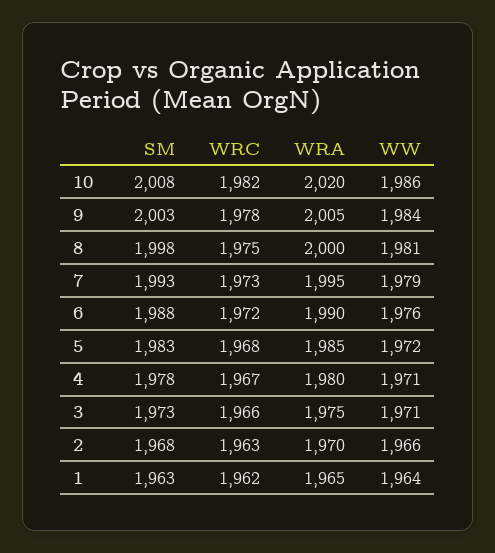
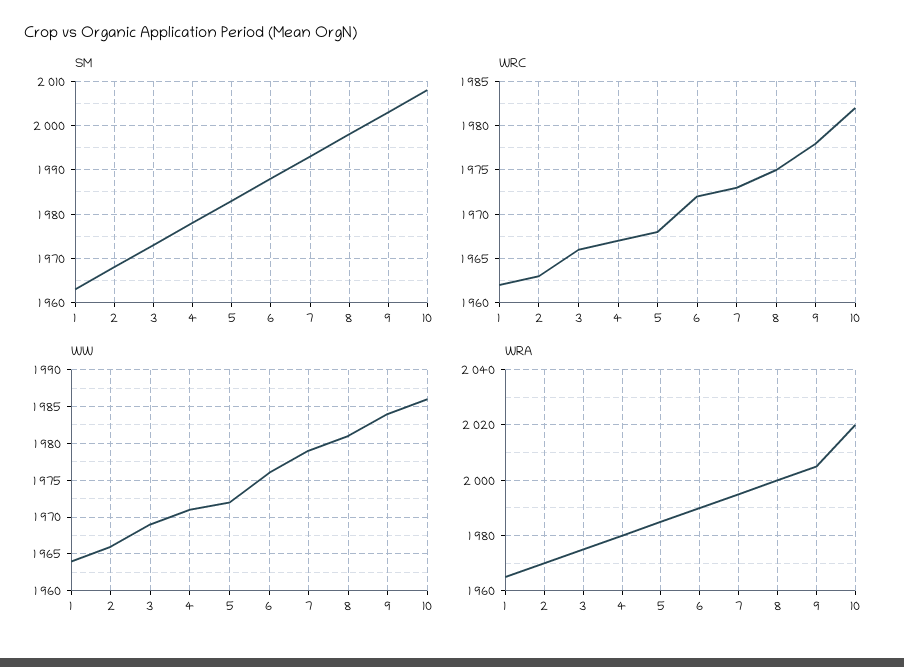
WW, 3: 1971 -> 1969

